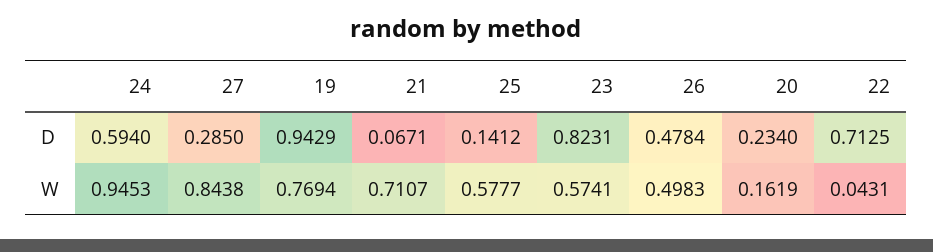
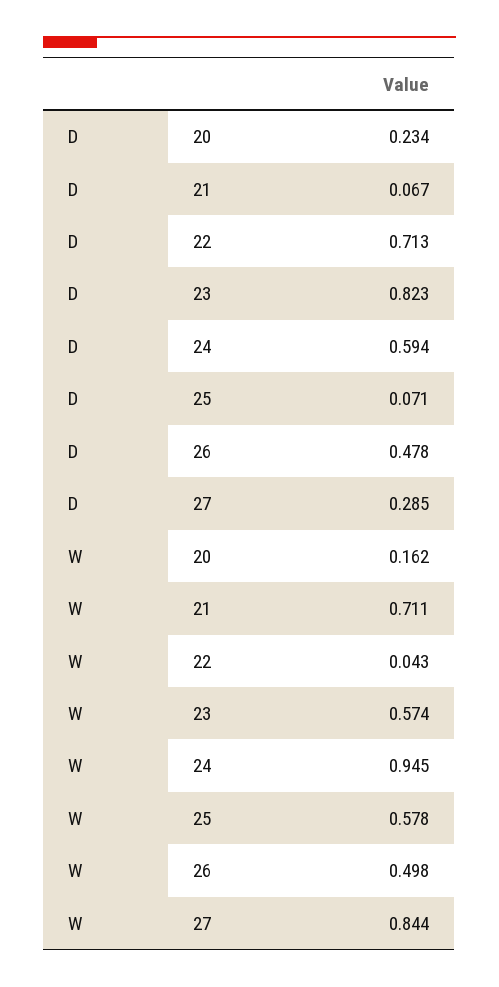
19, D: 0.9429 -> none
25, D: 0.1412 -> 0.071
19, W: 0.7694 -> none

